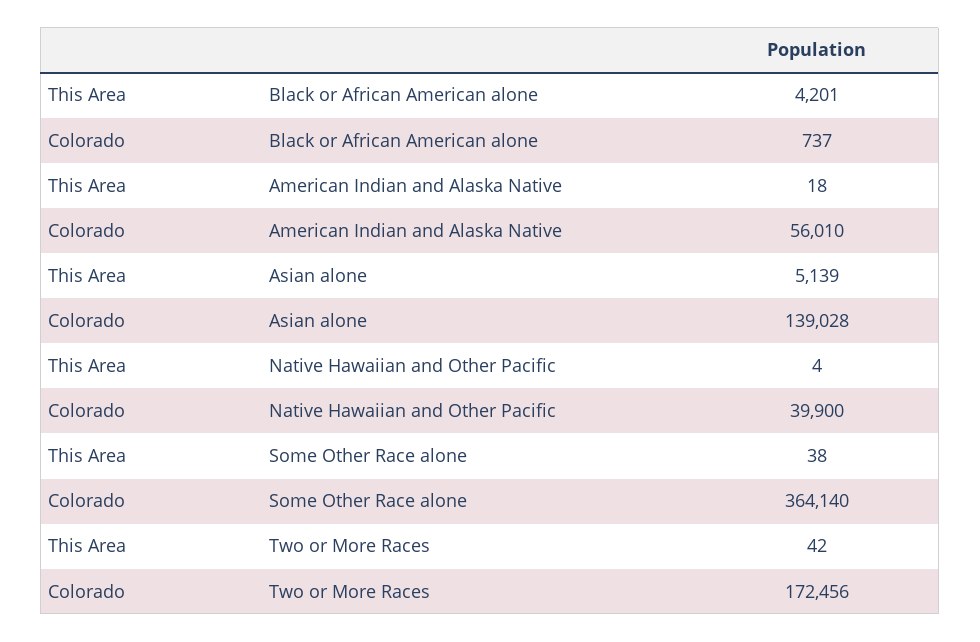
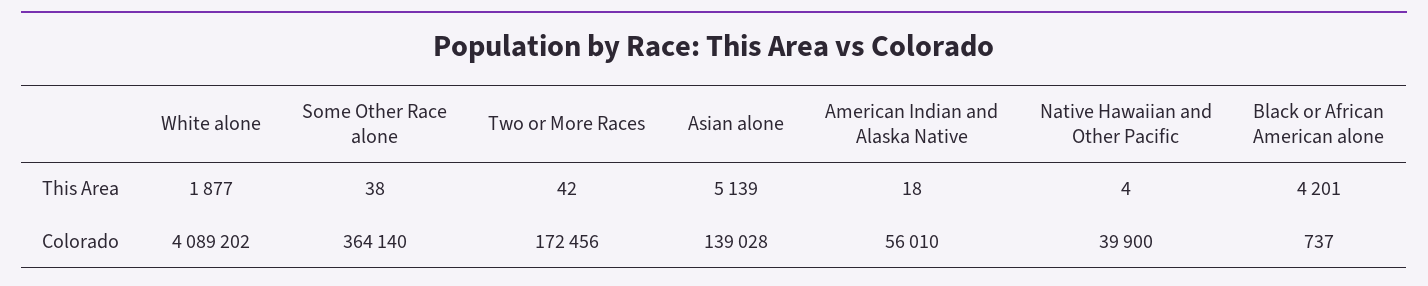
This Area, White alone: none -> 1877
Colorado, White alone: none -> 4089202

